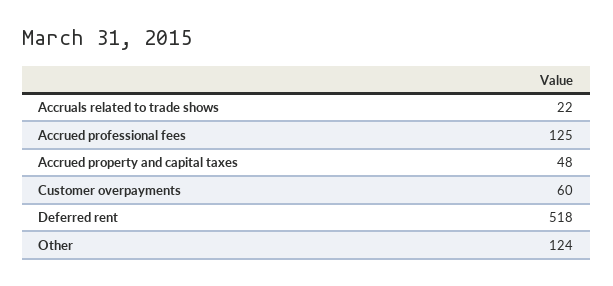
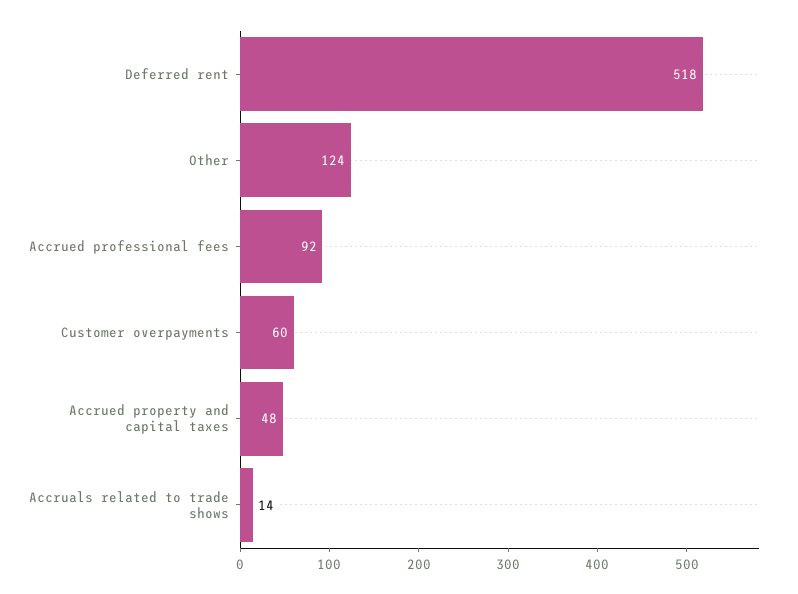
Accruals related to trade shows: 22 -> 14
Accrued professional fees: 125 -> 92

